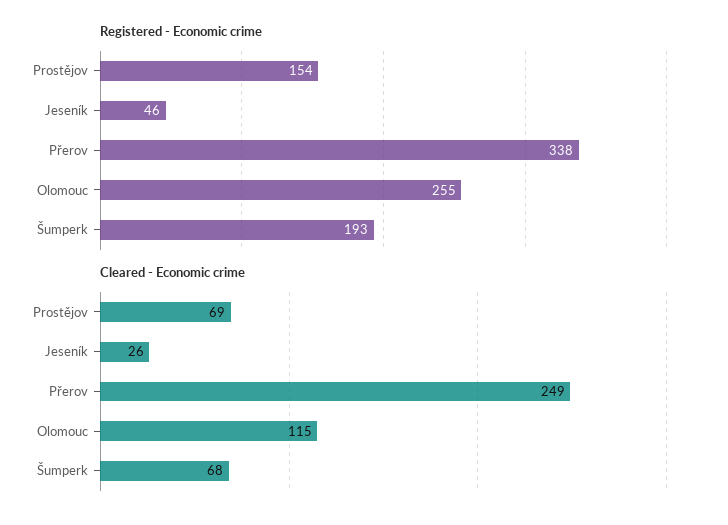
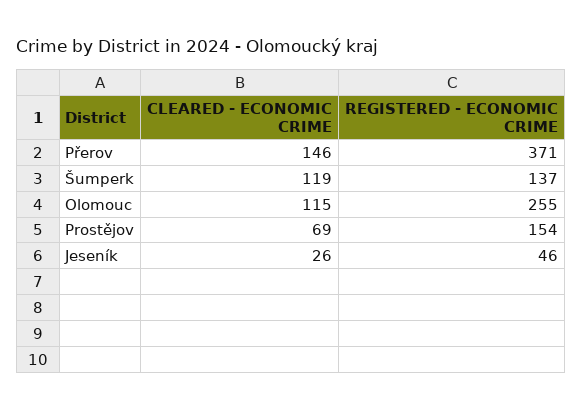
Registered - Economic crime, Přerov: 338 -> 371
Registered - Economic crime, Šumperk: 193 -> 137
Cleared - Economic crime, Přerov: 249 -> 146
Cleared - Economic crime, Šumperk: 68 -> 119

